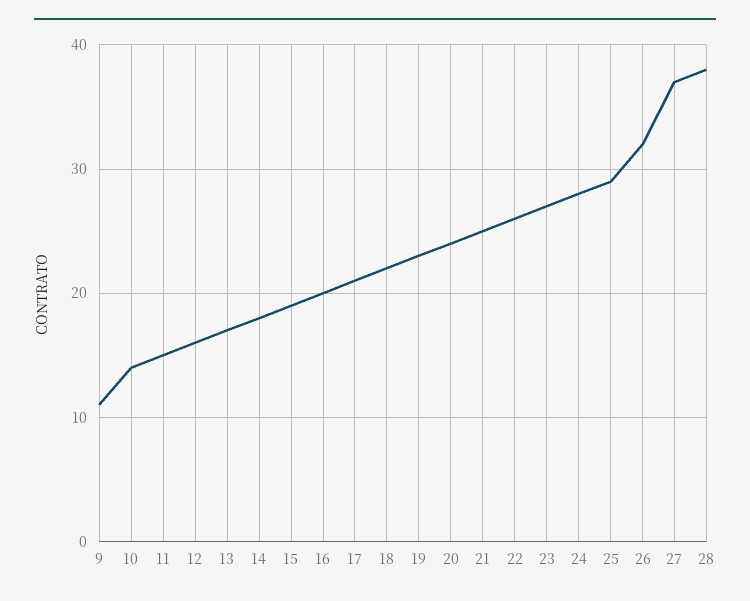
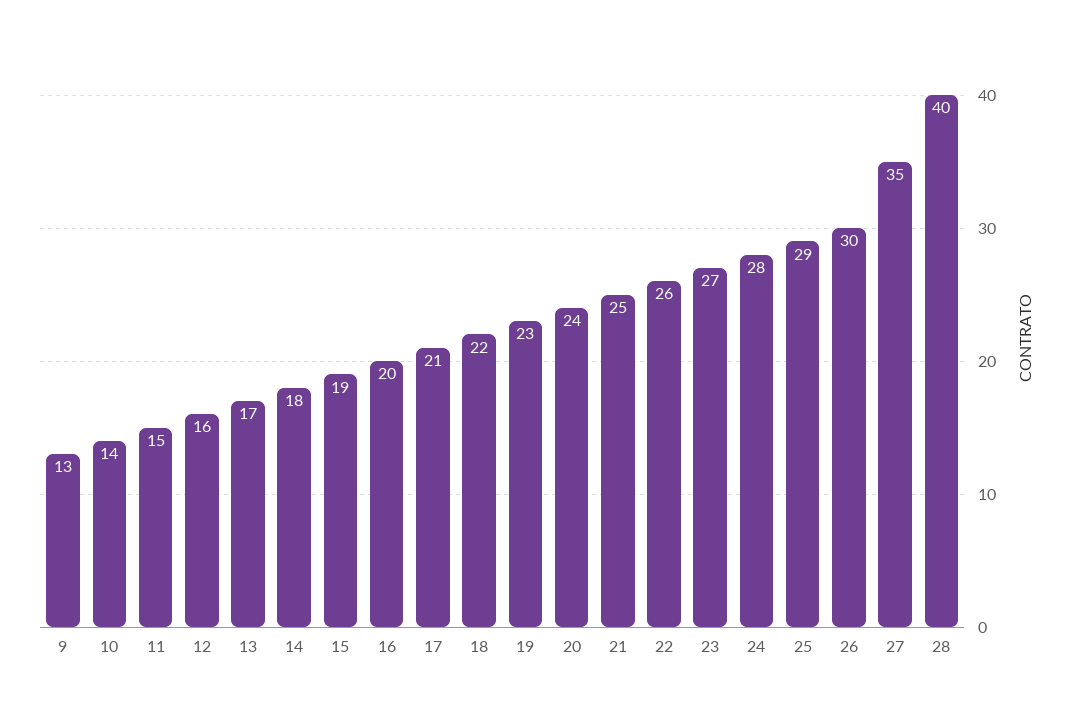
9: 11 -> 13
26: 32 -> 30
27: 37 -> 35
28: 38 -> 40

